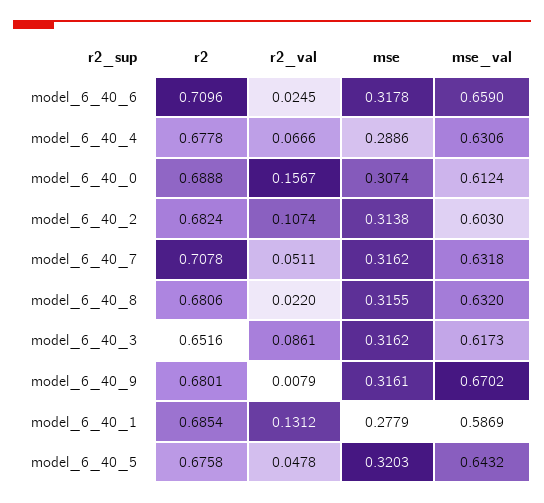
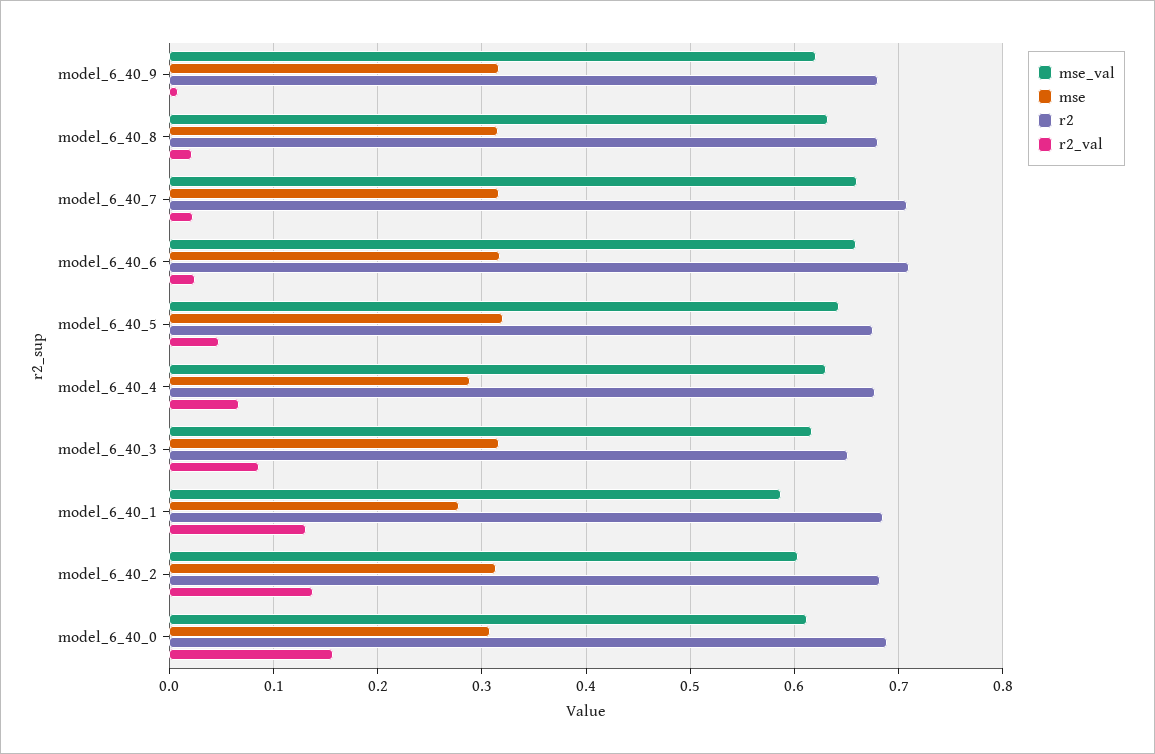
r2_val, model_6_40_2: 0.1074 -> 0.14
r2_val, model_6_40_7: 0.0511 -> 0.02
mse_val, model_6_40_7: 0.6318 -> 0.66
mse_val, model_6_40_9: 0.6702 -> 0.62

